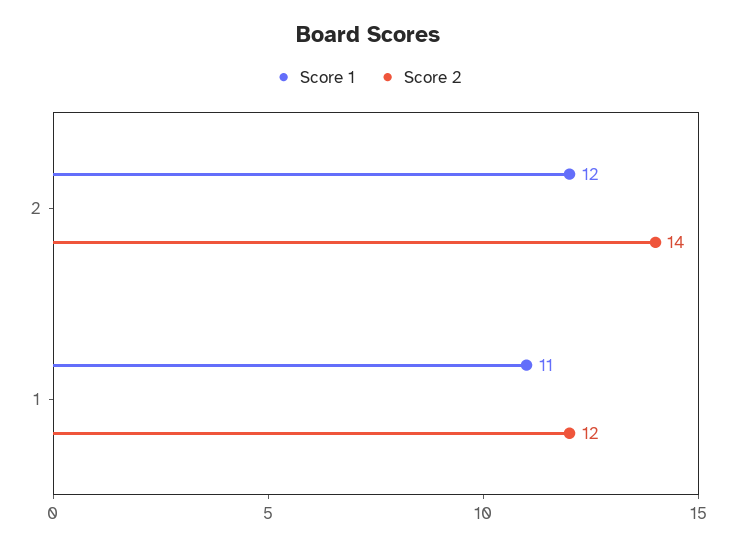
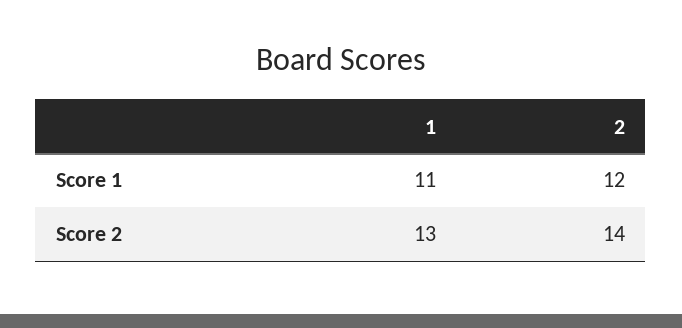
Score 2, 1: 12 -> 13

